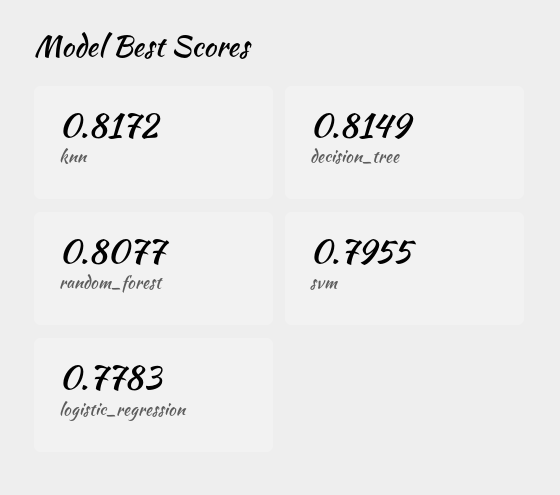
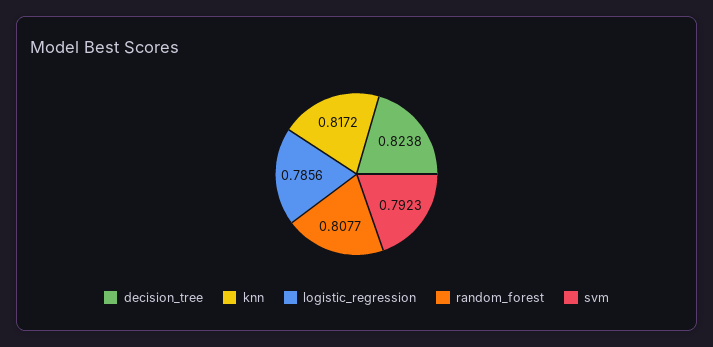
decision_tree: 0.8149 -> 0.8238
svm: 0.7955 -> 0.7923
logistic_regression: 0.7783 -> 0.7856

